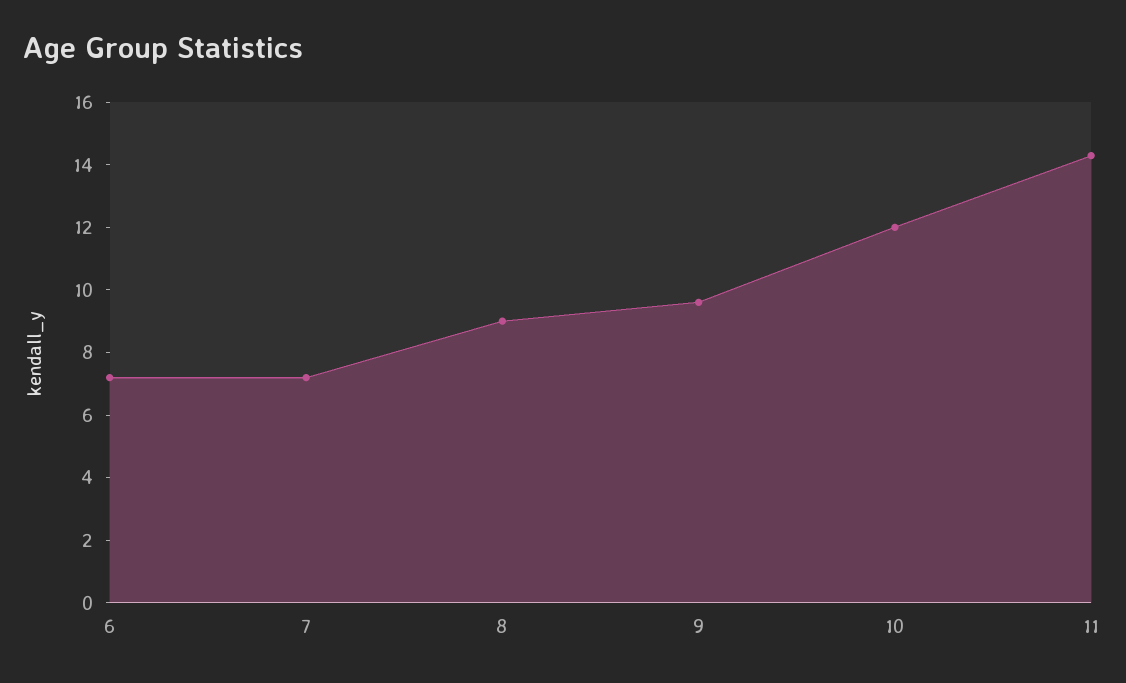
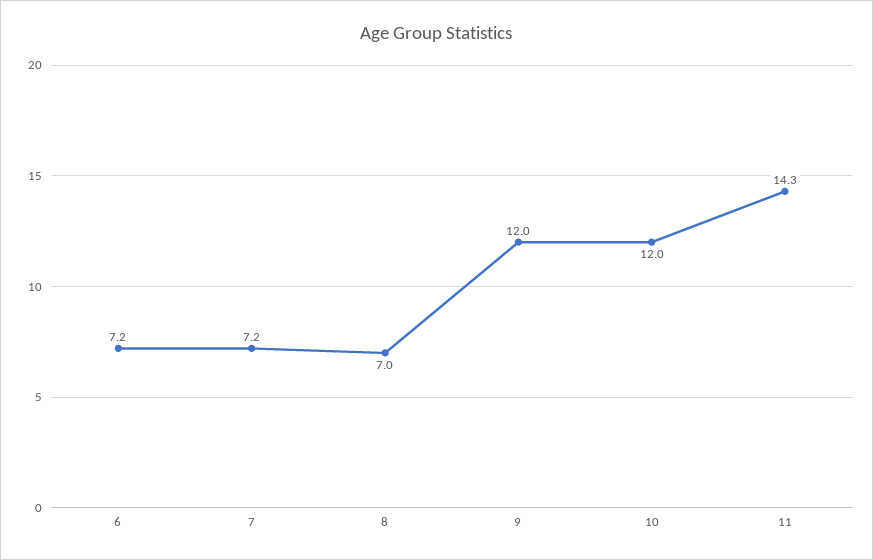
8: 9 -> 7
9: 9.5 -> 12

